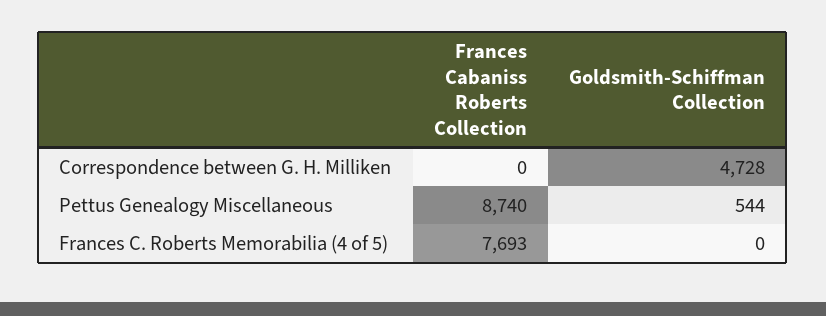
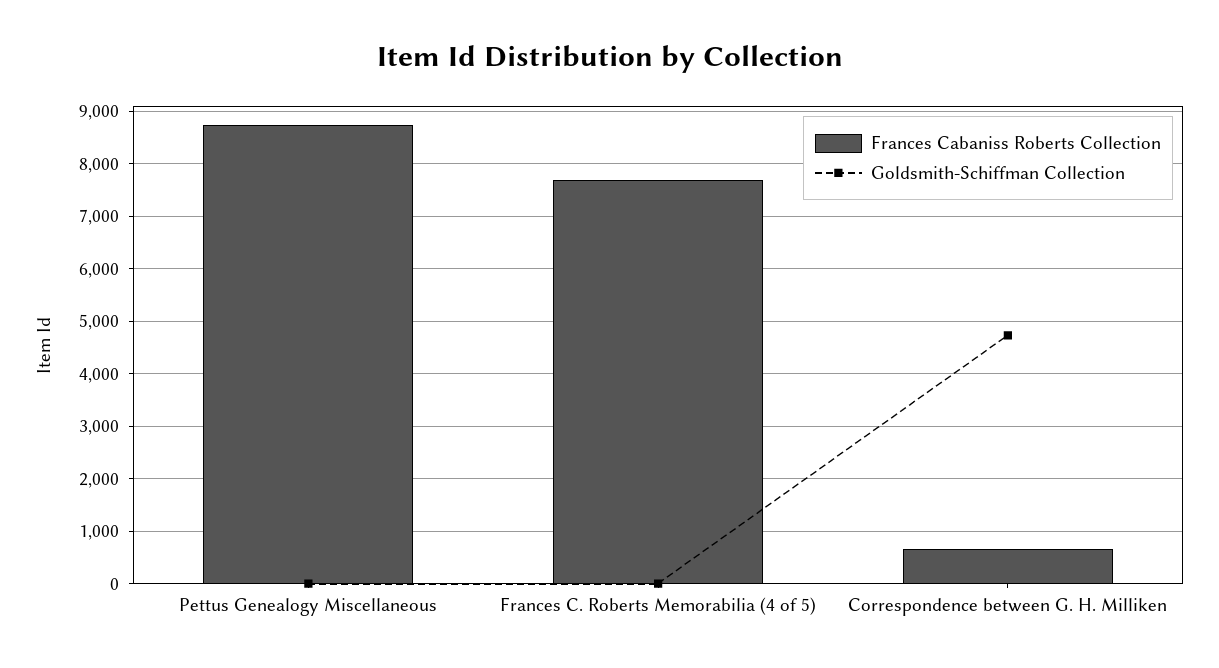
Frances Cabaniss Roberts Collection, Correspondence between G. H. Milliken: 0 -> 600
Goldsmith-Schiffman Collection, Pettus Genealogy Miscellaneous: 544 -> 0

